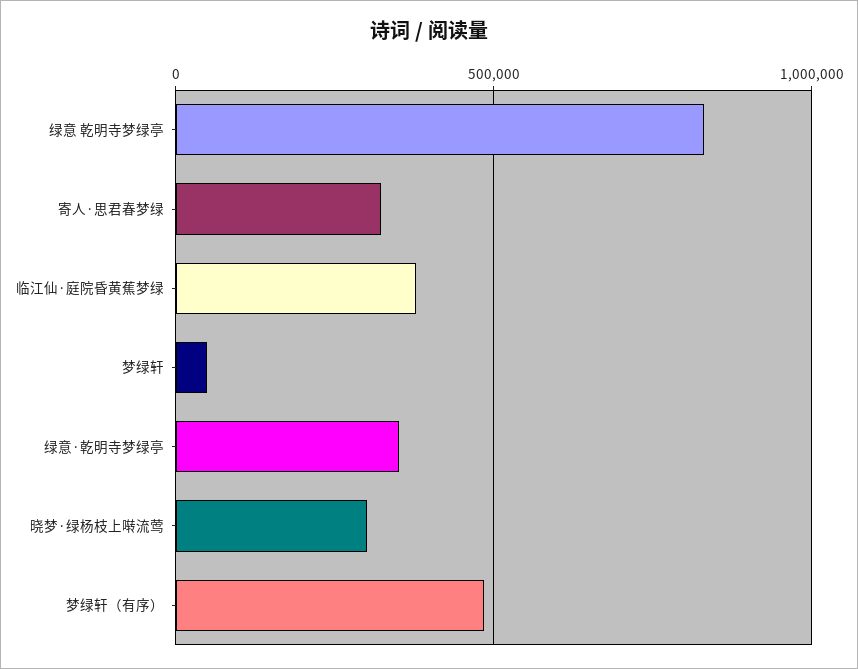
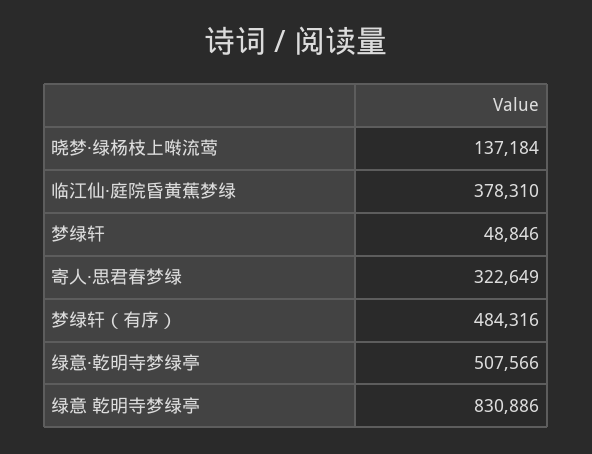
绿意·乾明寺梦绿亭: 350000 -> 507566
晓梦·绿杨枝上啭流莺: 300000 -> 137184

